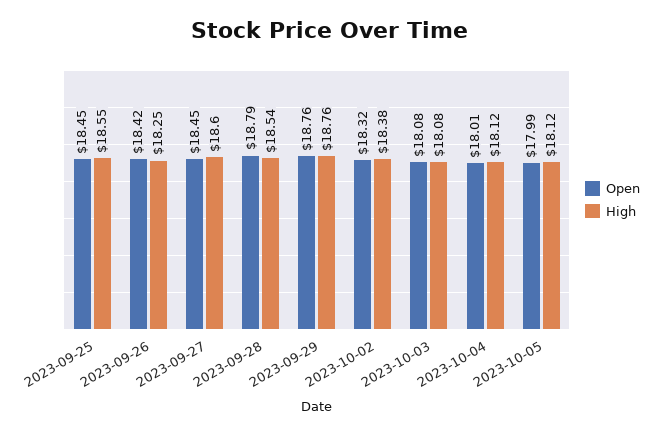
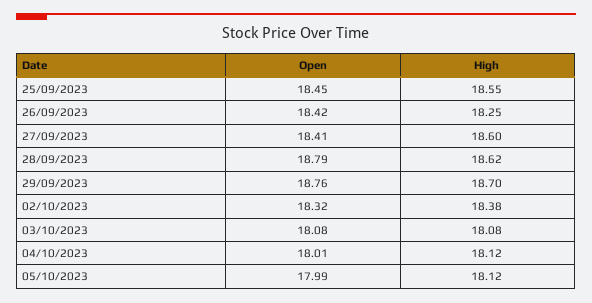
Open, 2023-09-27: 18.45 -> 18.41
High, 2023-09-28: 18.54 -> 18.62
High, 2023-09-29: 18.76 -> 18.7

